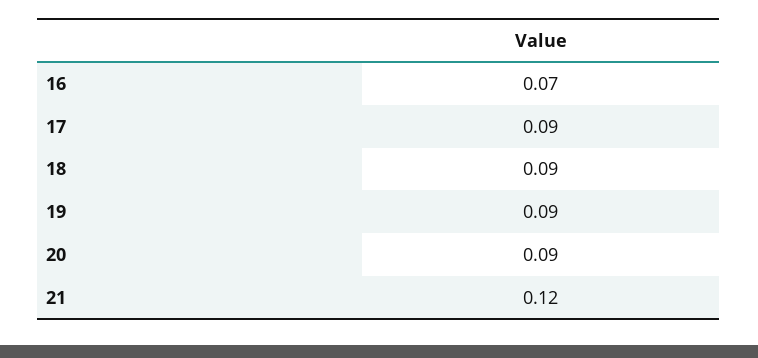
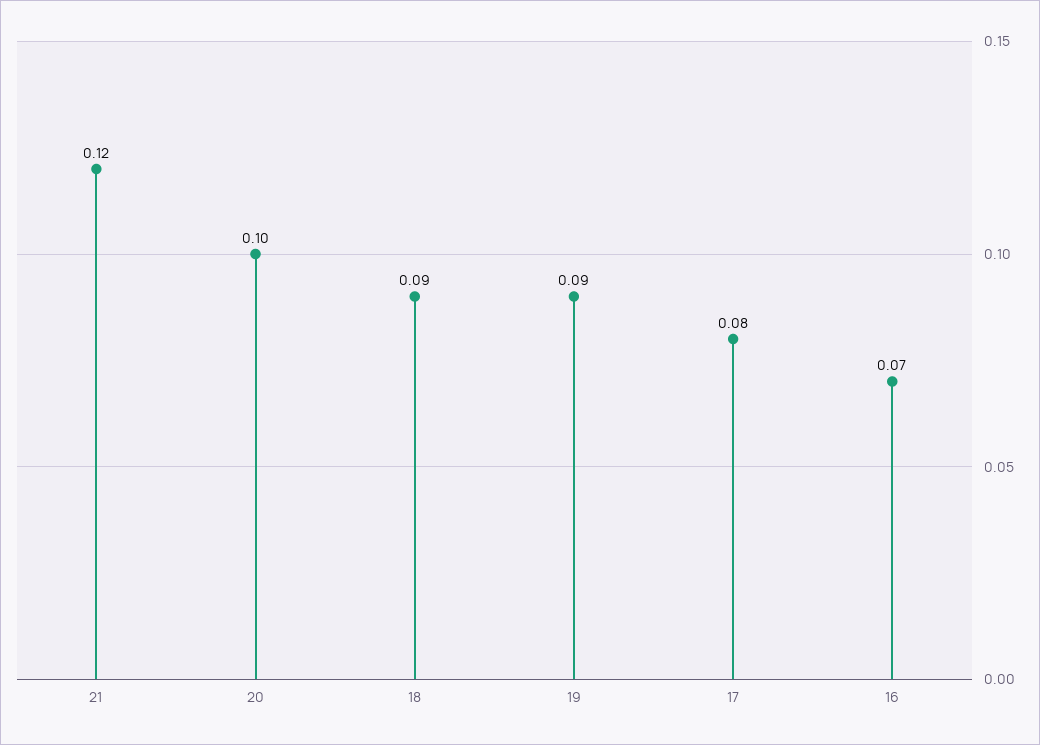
17: 0.09 -> 0.08
20: 0.09 -> 0.1

